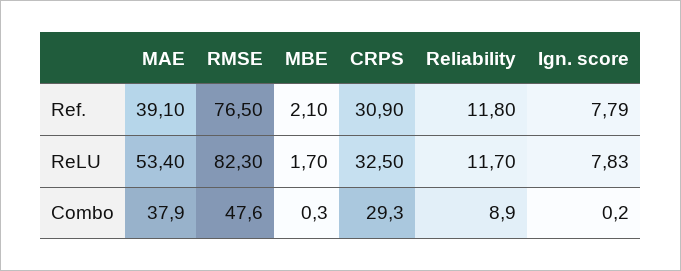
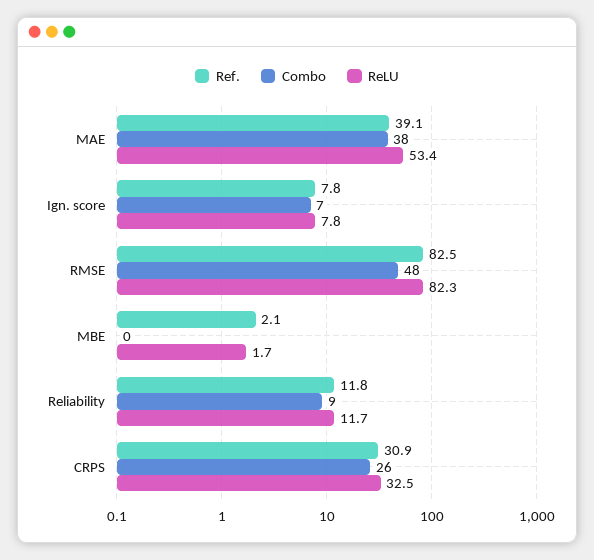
Ref., RMSE: 76.5 -> 82.5
Combo, CRPS: 29.3 -> 26
Combo, Ign. score: 0.2 -> 7

